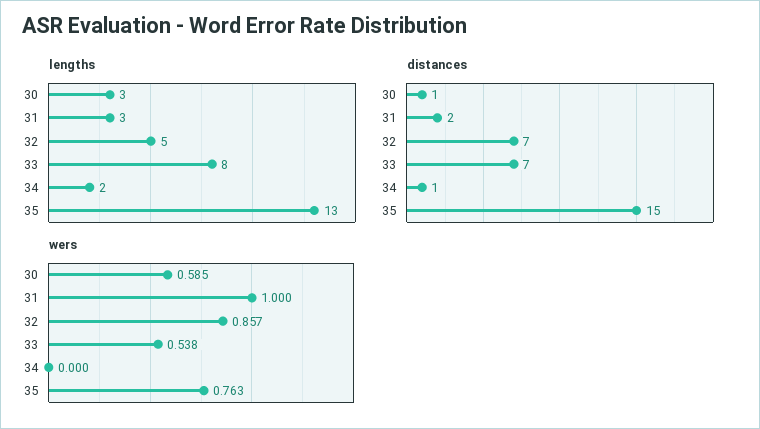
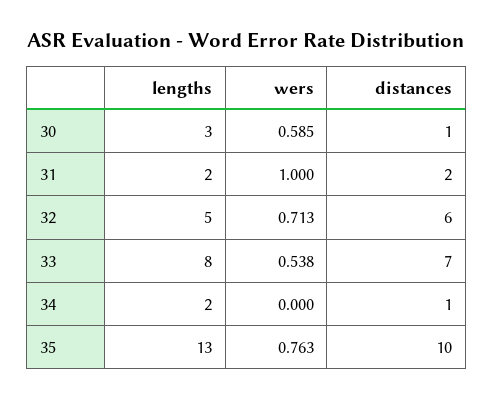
lengths, 31: 3 -> 2
distances, 32: 7 -> 6
distances, 35: 15 -> 10
wers, 32: 0.857 -> 0.713

